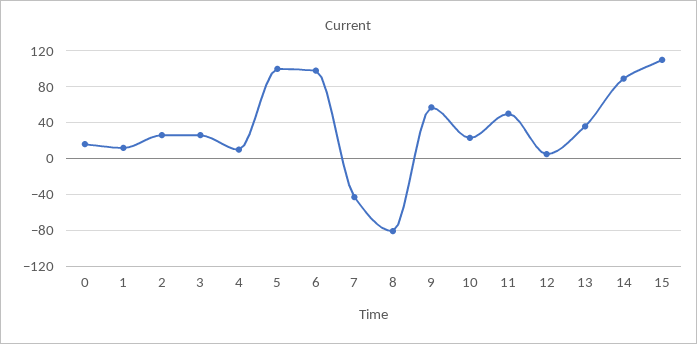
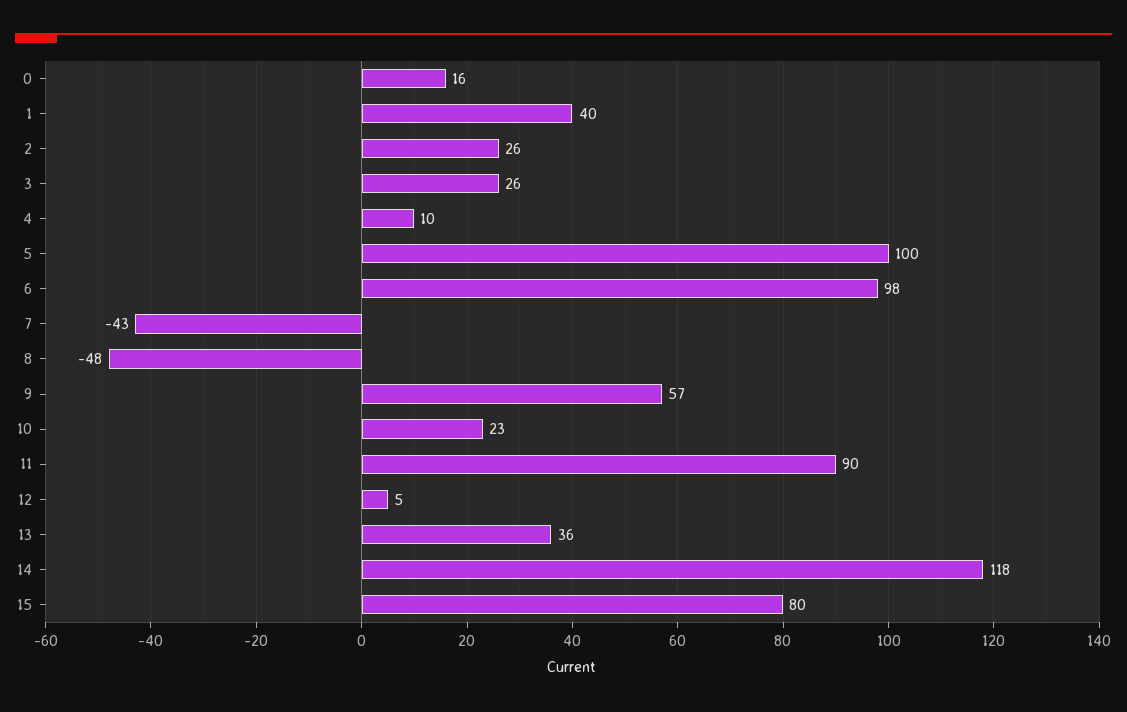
1: 10 -> 40
8: -80 -> -48
11: 50 -> 90
14: 90 -> 118
15: 110 -> 80

